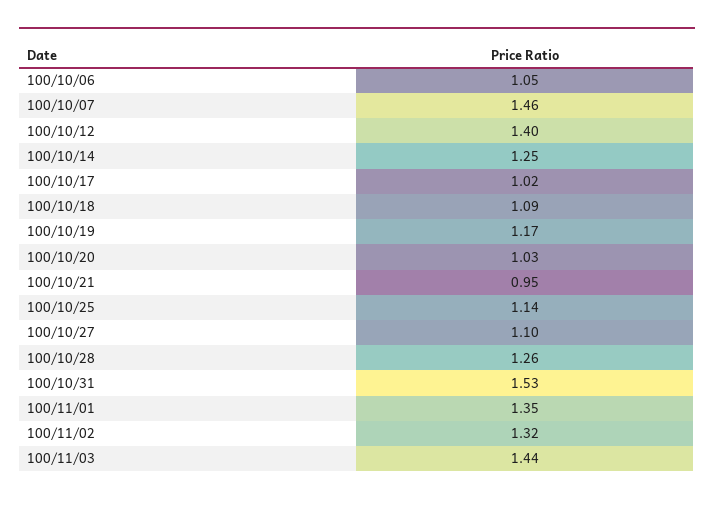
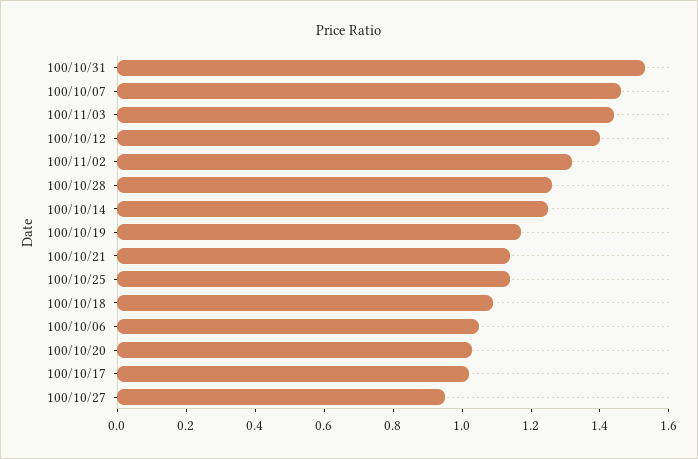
100/10/21: 0.95 -> 1.15
100/10/27: 1.1 -> 0.95
100/11/01: 1.35 -> none

